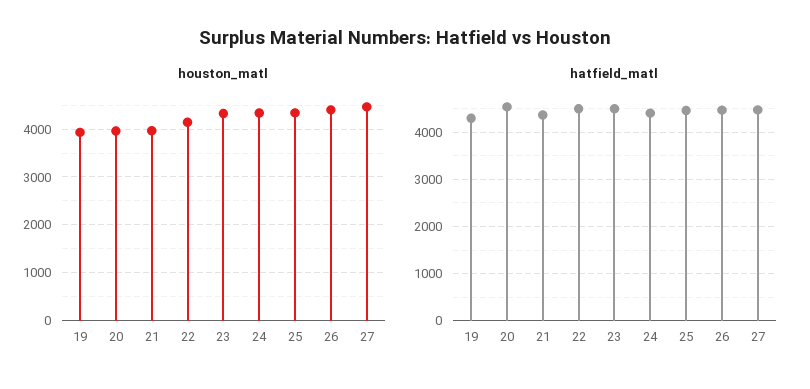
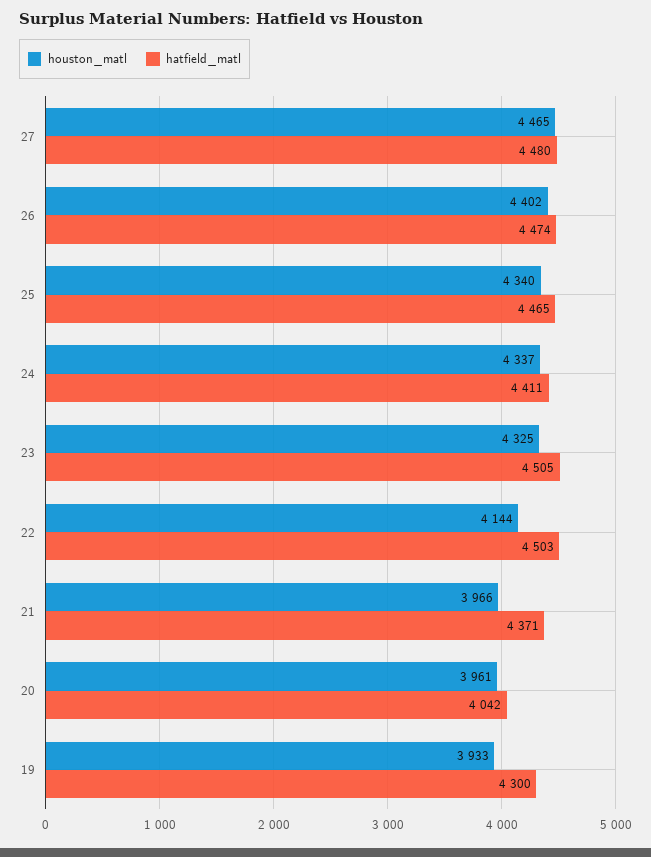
hatfield_matl, 20: 4600 -> 4042

